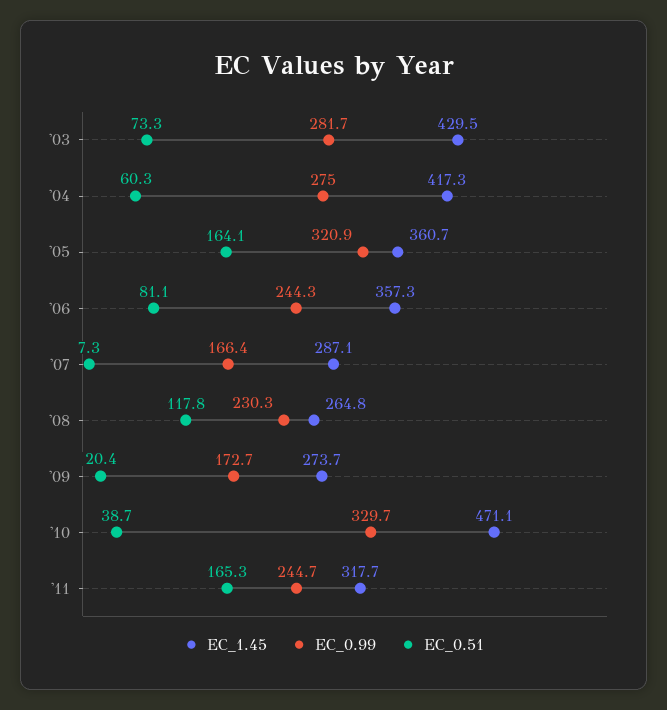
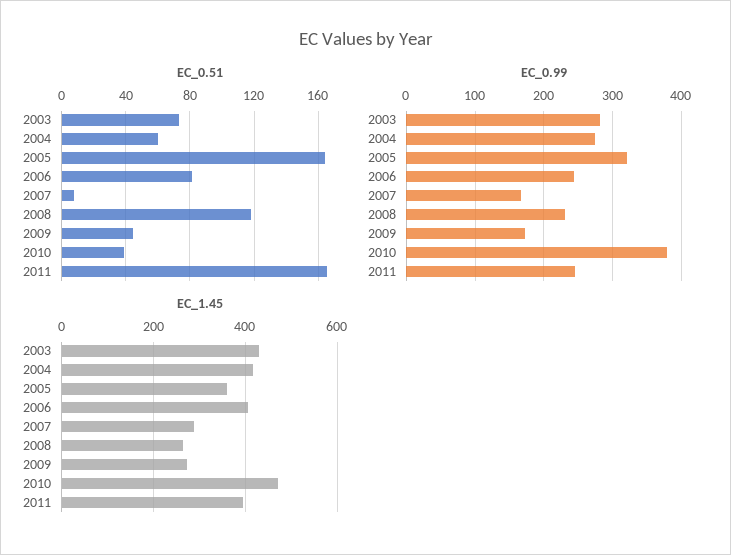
EC_1.45, '06: 357.3 -> 400
EC_0.51, '09: 20.4 -> 45
EC_0.99, '10: 329.7 -> 380
EC_1.45, '11: 317.7 -> 400

